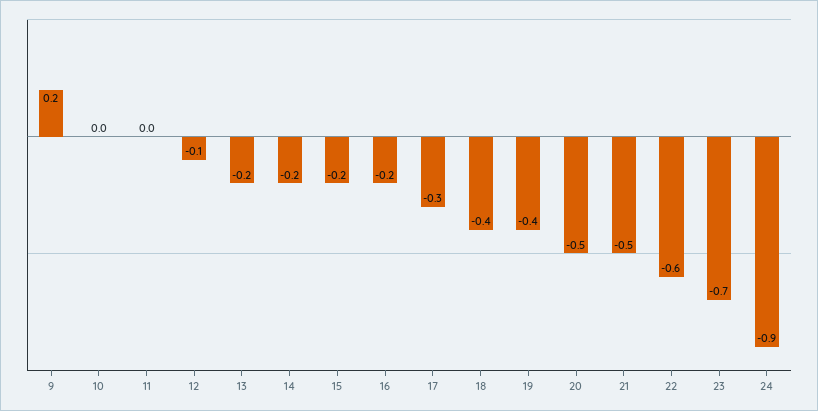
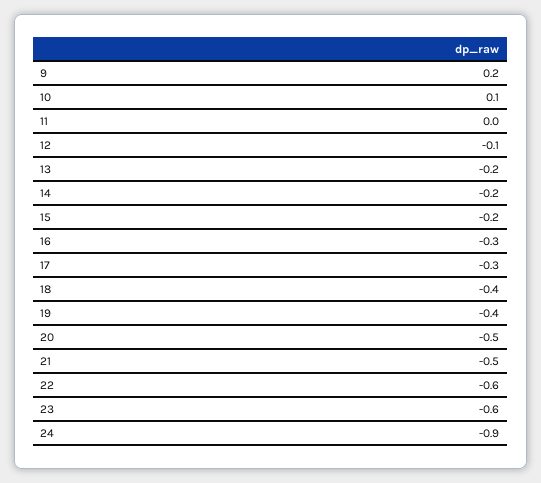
10: 0 -> 0.1
16: -0.2 -> -0.3
23: -0.7 -> -0.6

